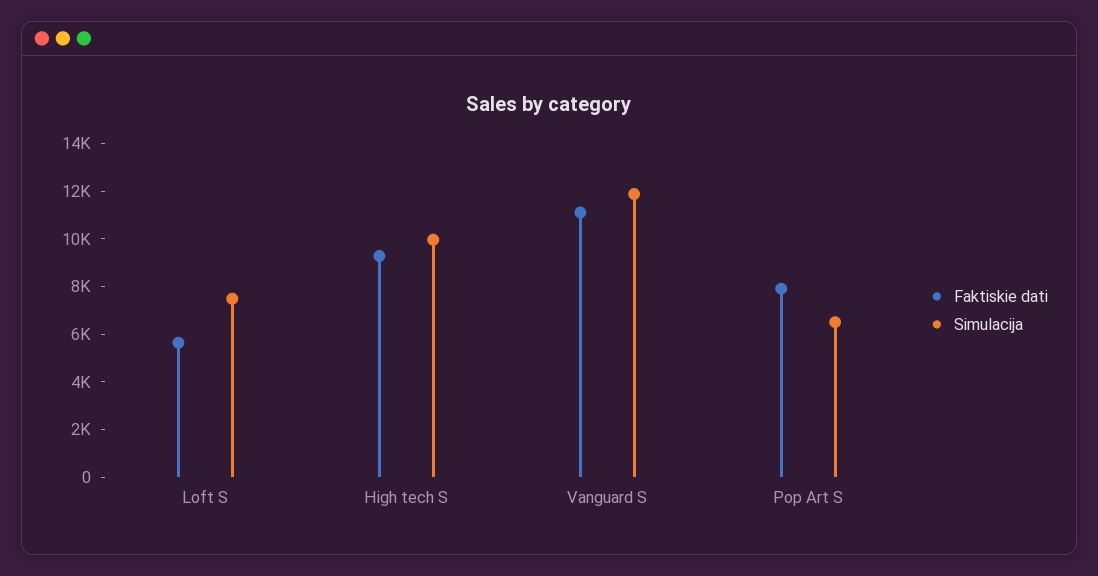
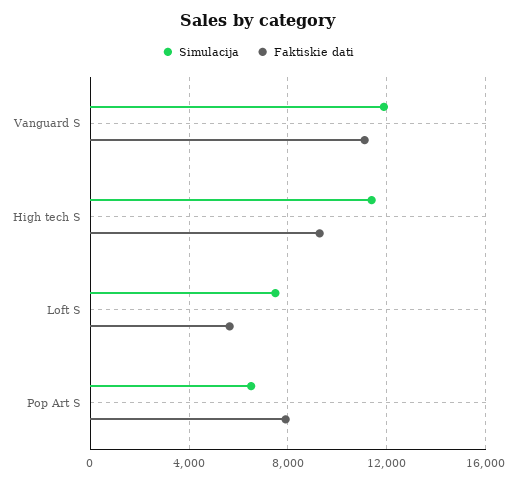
Simulacija, High tech S: 10000 -> 11500

